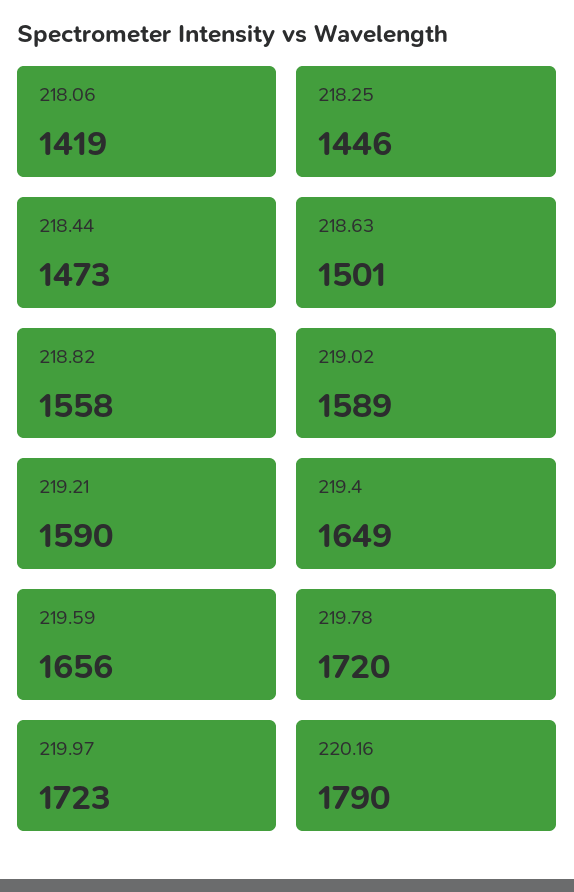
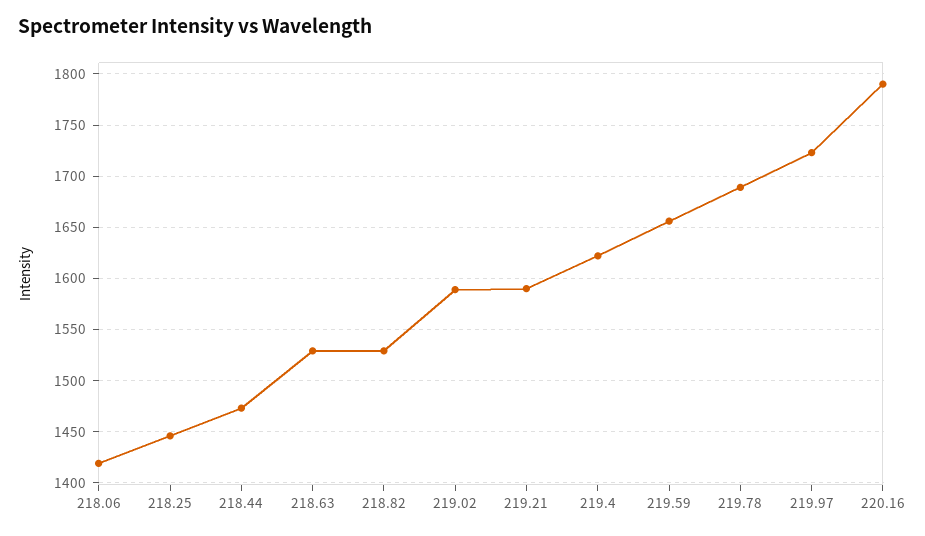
218.63: 1501 -> 1530
218.82: 1558 -> 1530
219.4: 1649 -> 1620
219.78: 1720 -> 1690

